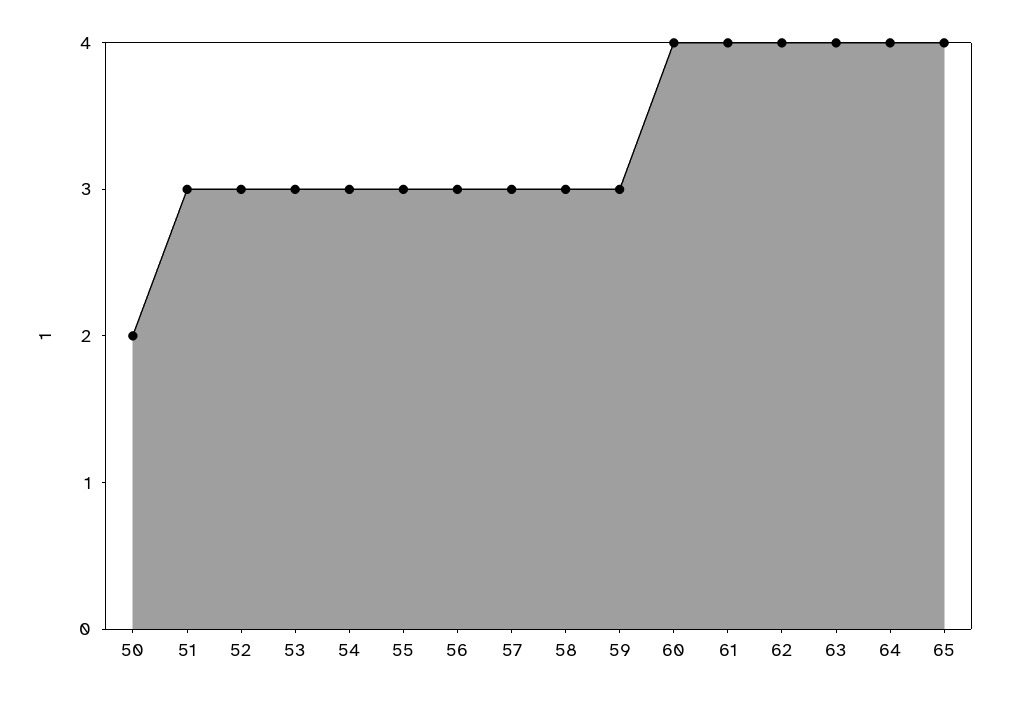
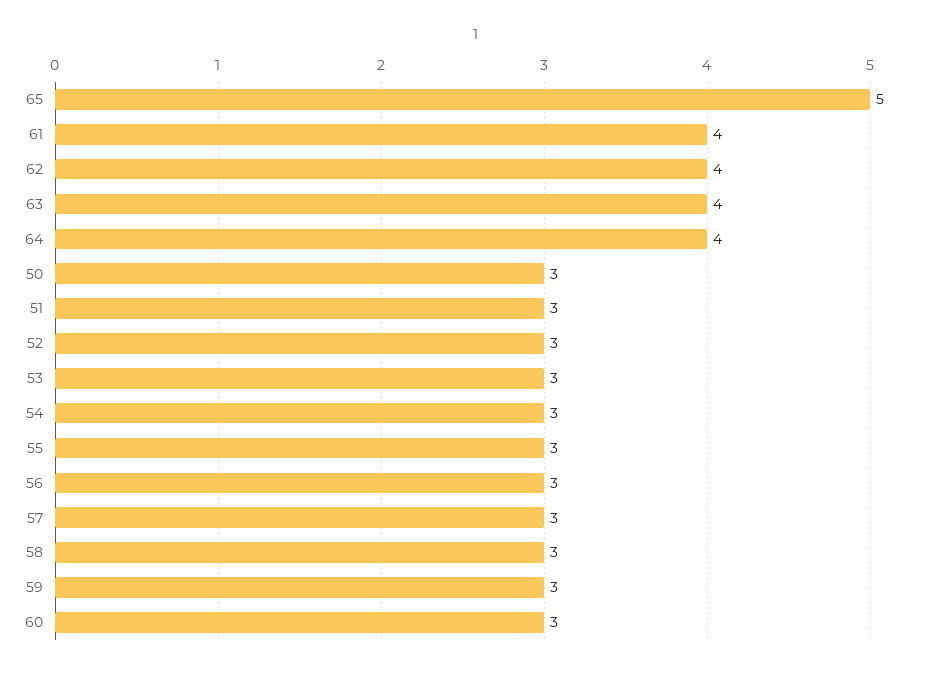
50: 2 -> 3
60: 4 -> 3
65: 4 -> 5

